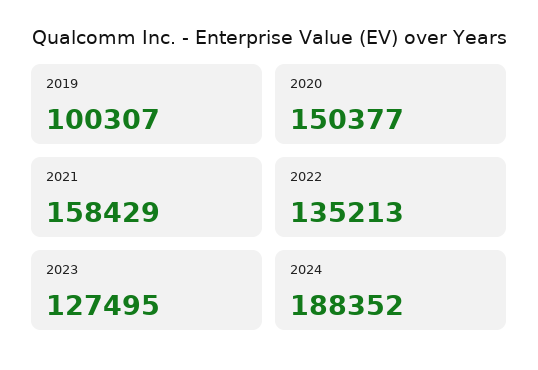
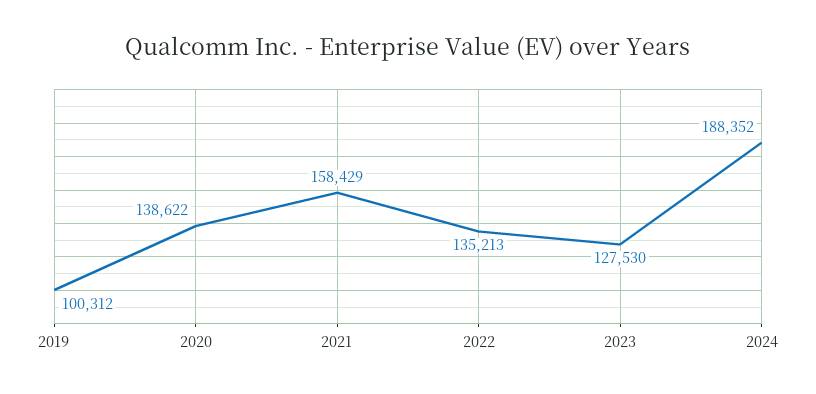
2019: 100307 -> 100312
2020: 150377 -> 138622
2023: 127495 -> 127530

